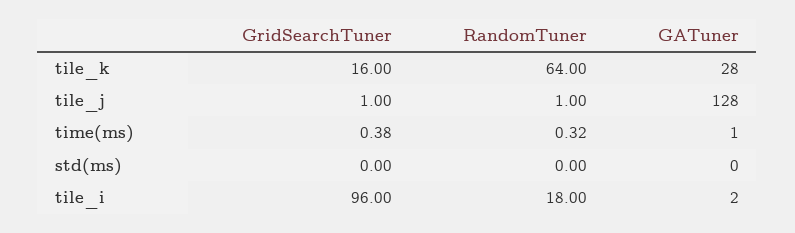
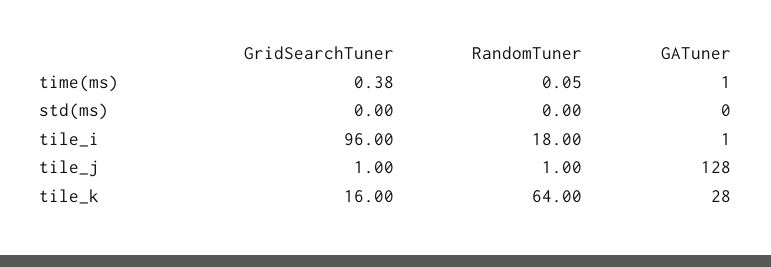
RandomTuner, time(ms): 0.32 -> 0.05
GATuner, tile_i: 2 -> 1

